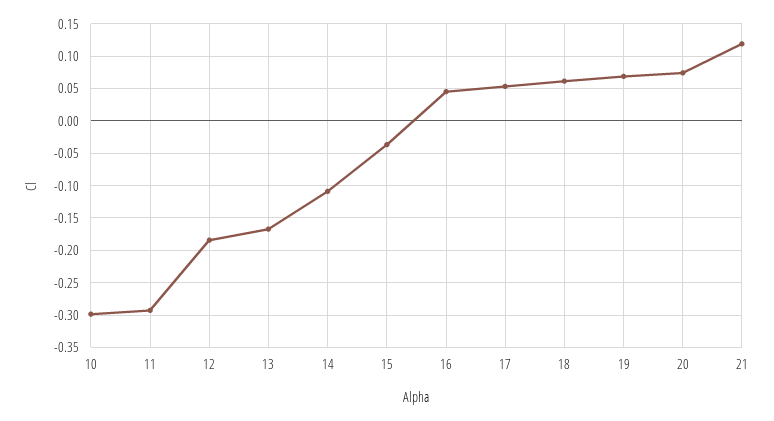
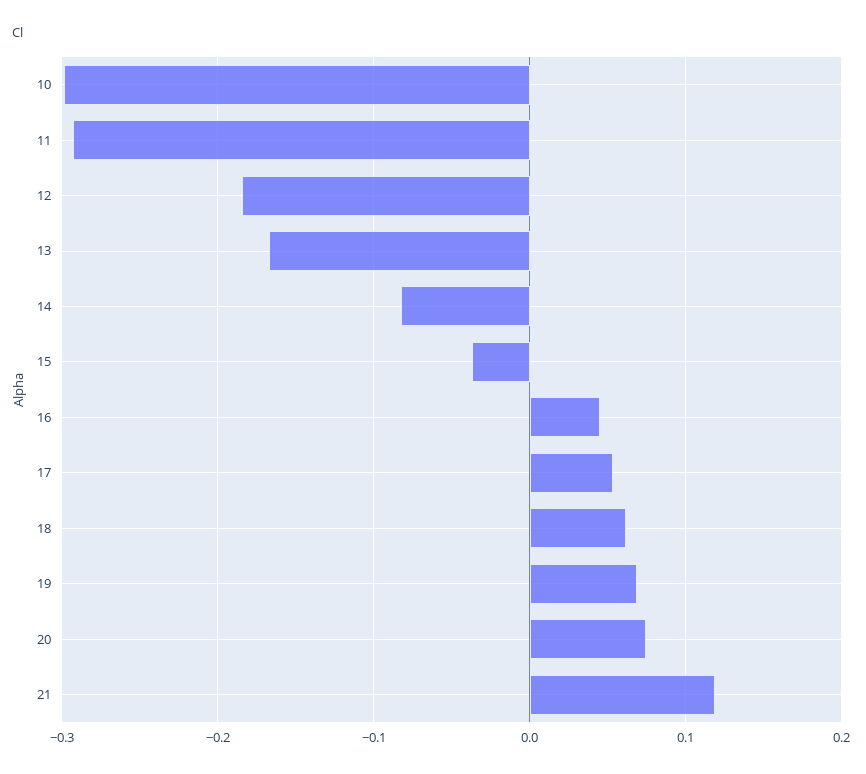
14: -0.11 -> -0.08

